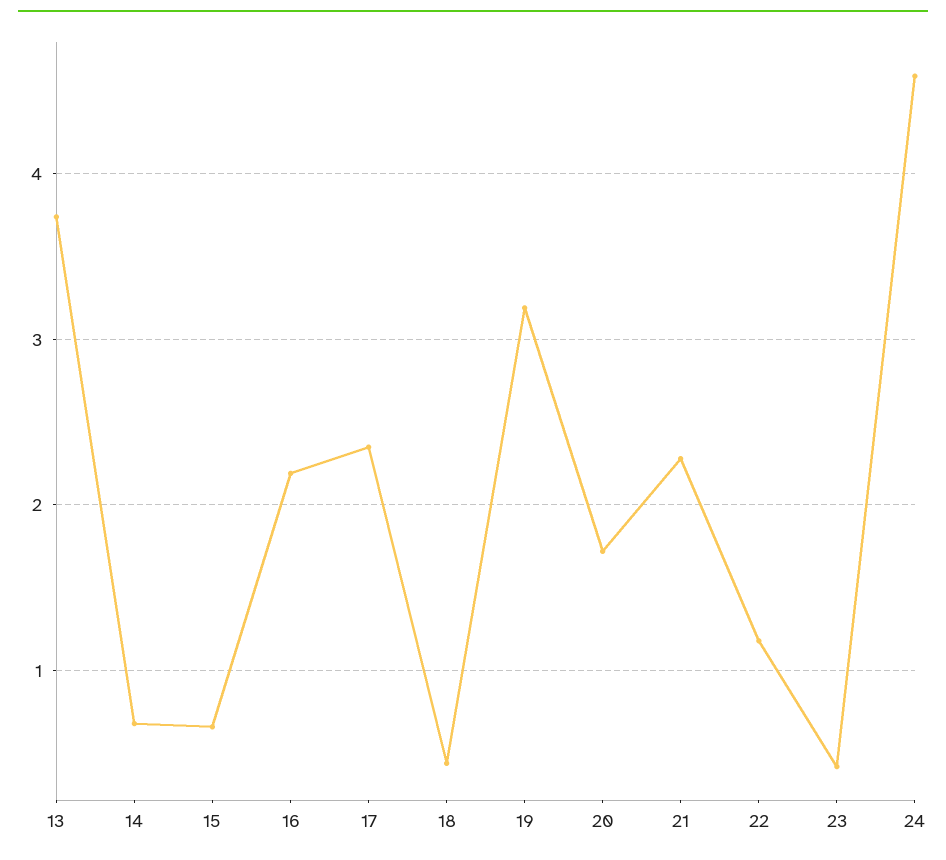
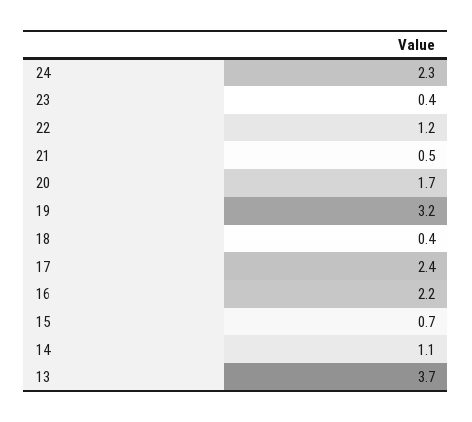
14: 0.7 -> 1.1
21: 2.3 -> 0.5
24: 4.6 -> 2.3

